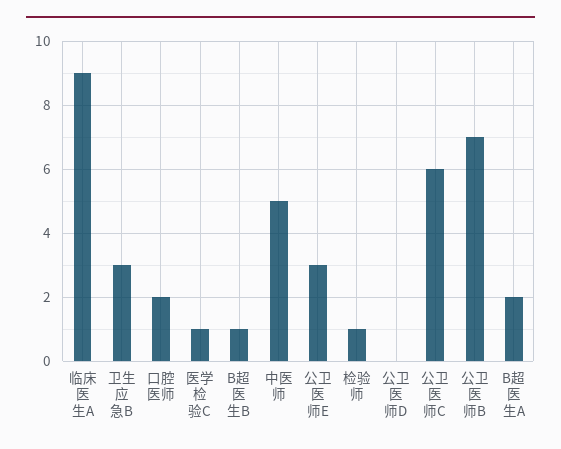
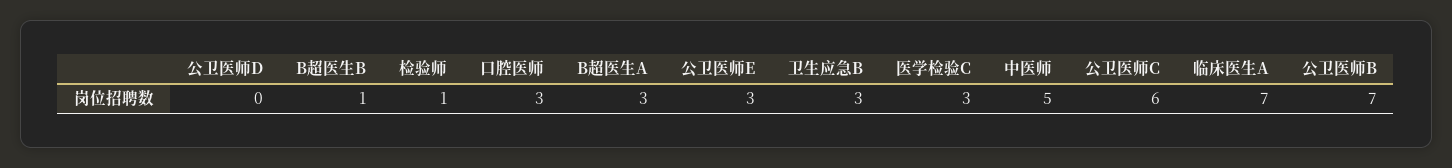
临床医生A: 9 -> 7
口腔医师: 2 -> 3
医学检验C: 1 -> 3
B超医生A: 2 -> 3

